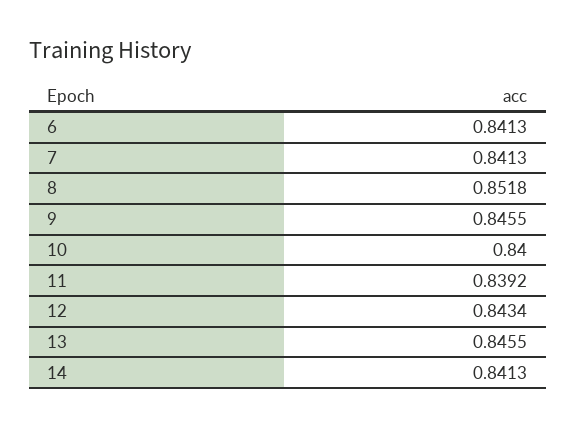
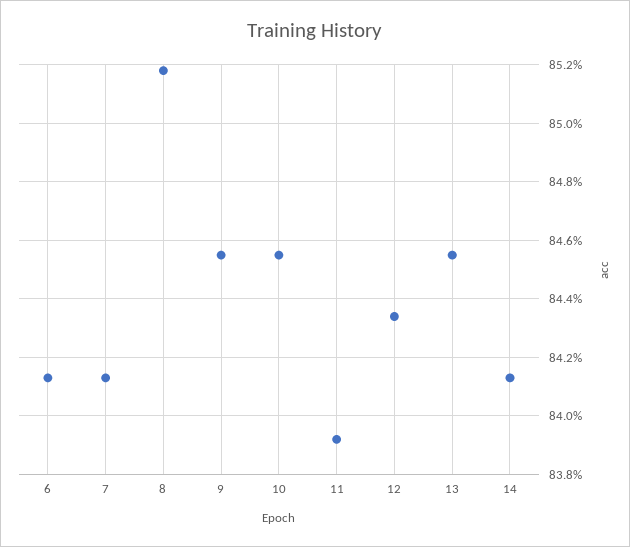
10: 0.84 -> 0.8455

